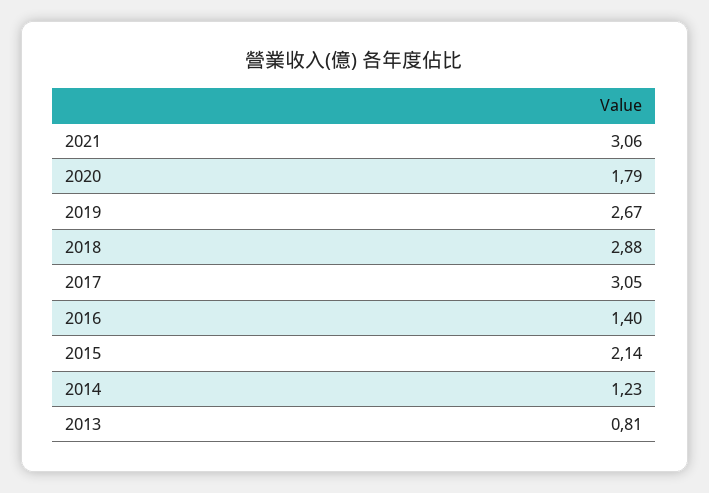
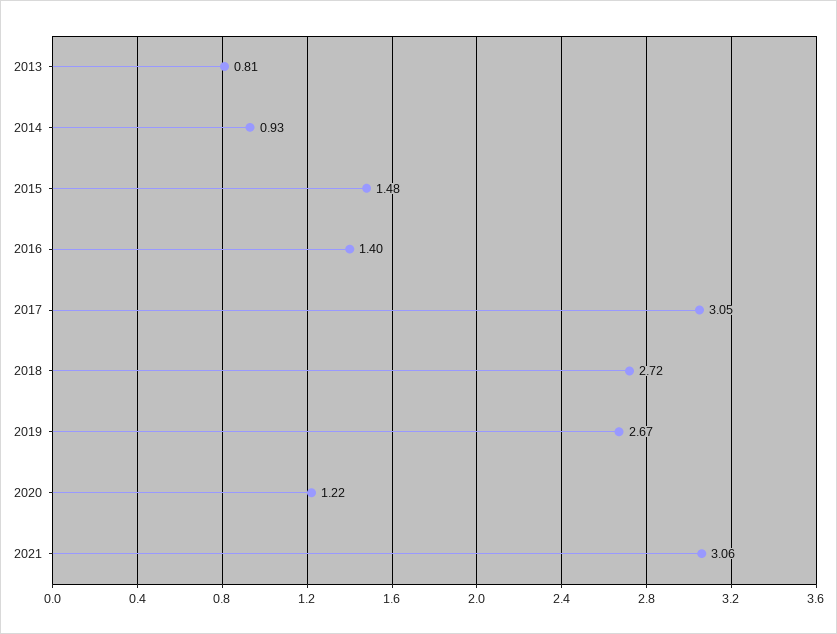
2020: 1.79 -> 1.22
2018: 2.88 -> 2.72
2015: 2.14 -> 1.48
2014: 1.23 -> 0.93

